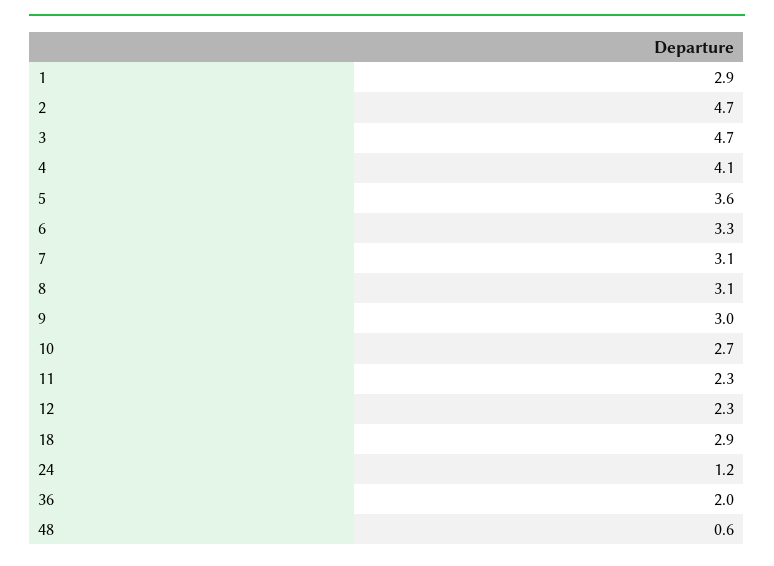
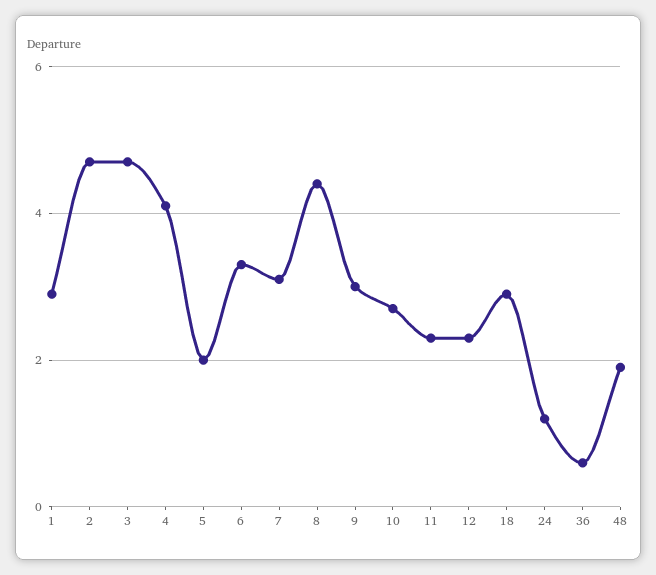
5: 3.6 -> 2
8: 3.1 -> 4.5
36: 2 -> 0.5
48: 0.6 -> 2

